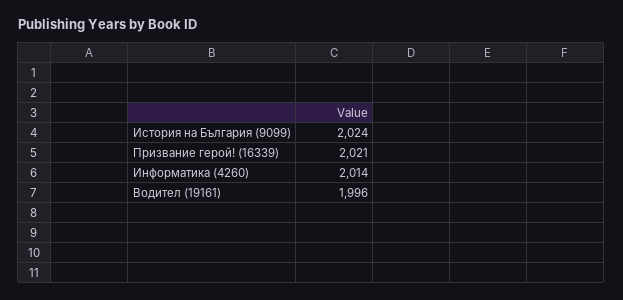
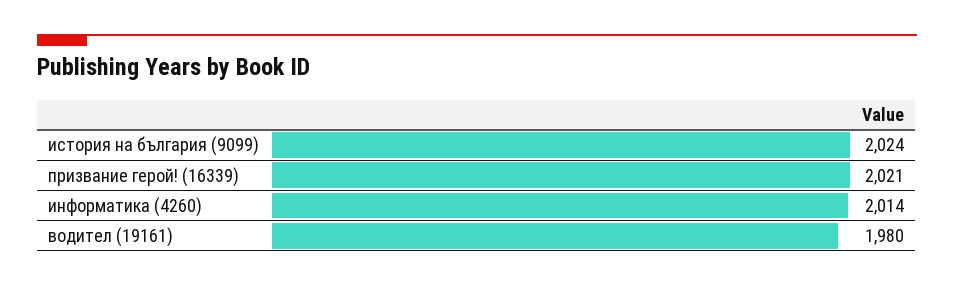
Водител (19161): 1996 -> 1980

